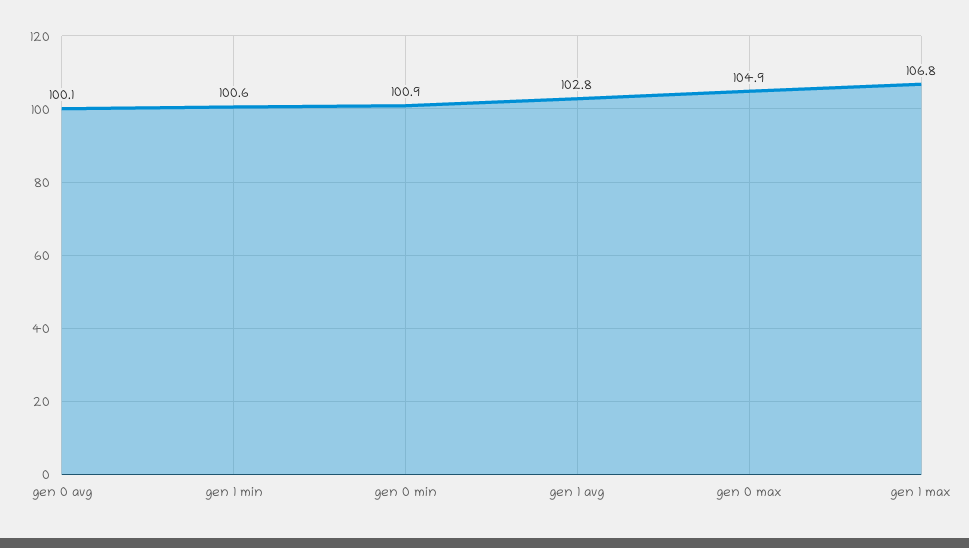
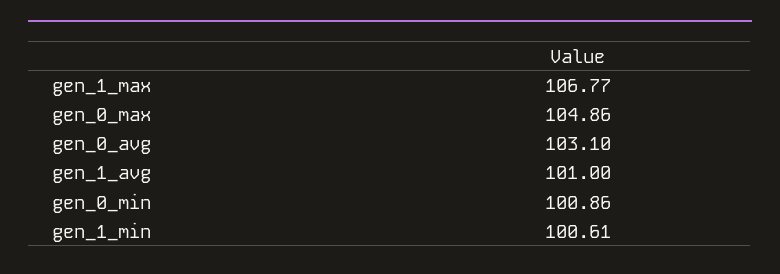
gen 0 avg: 100.1 -> 103.1
gen 1 avg: 102.8 -> 101

